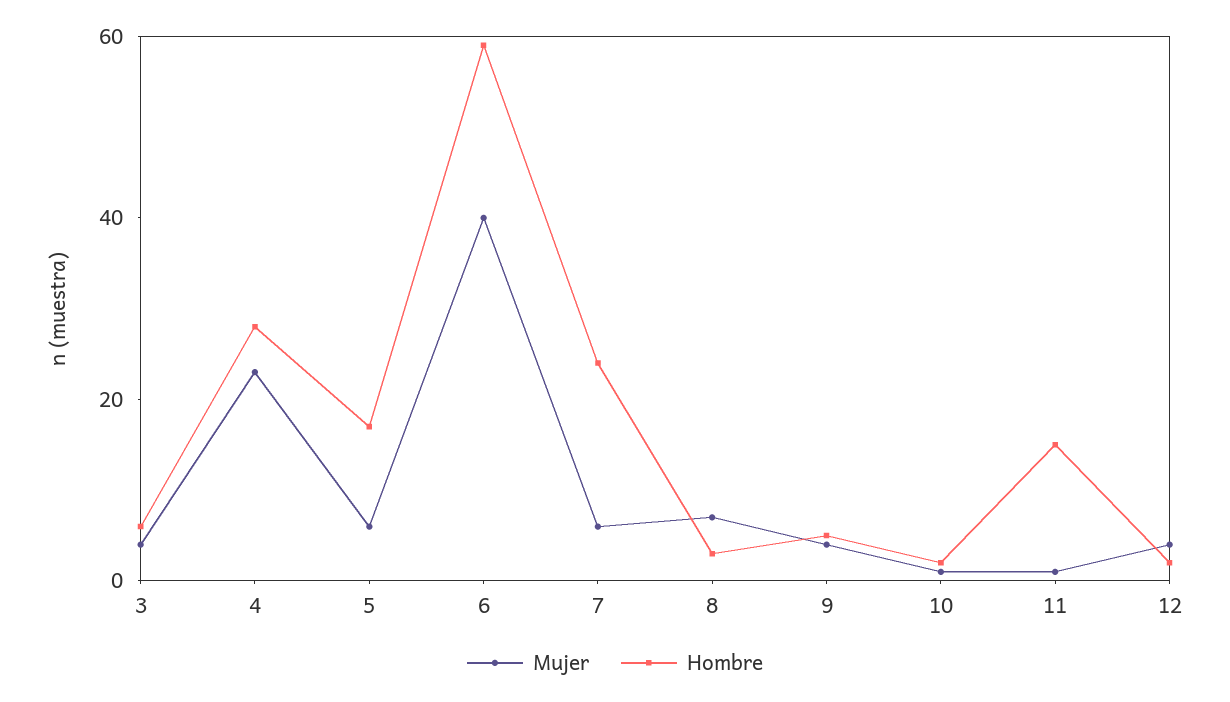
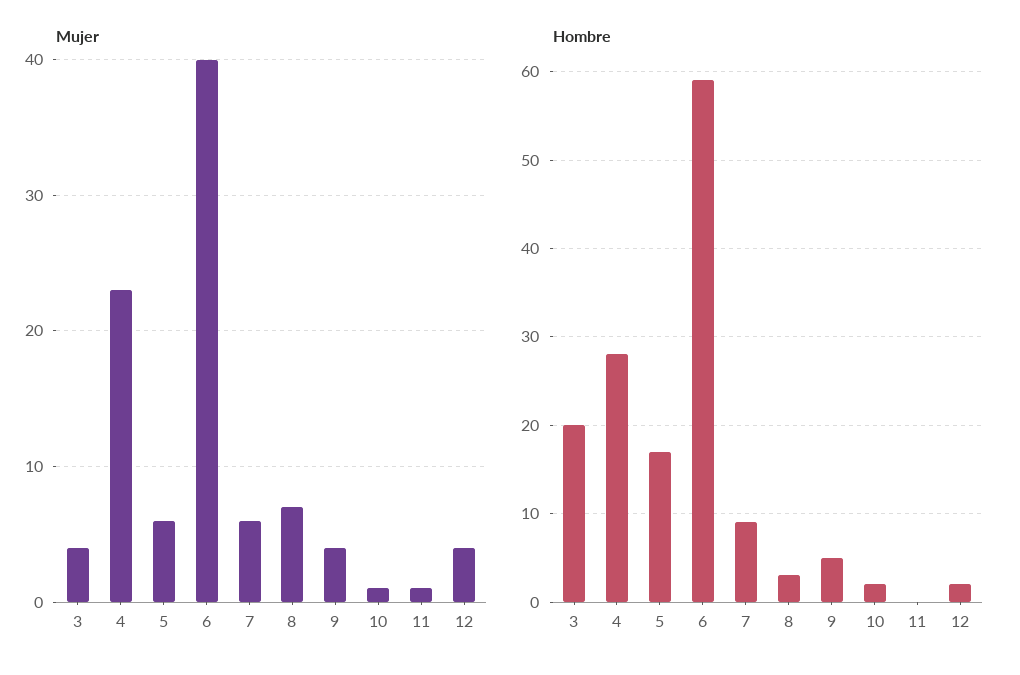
Hombre, 3: 5 -> 20
Hombre, 7: 25 -> 9
Hombre, 11: 15 -> 0

